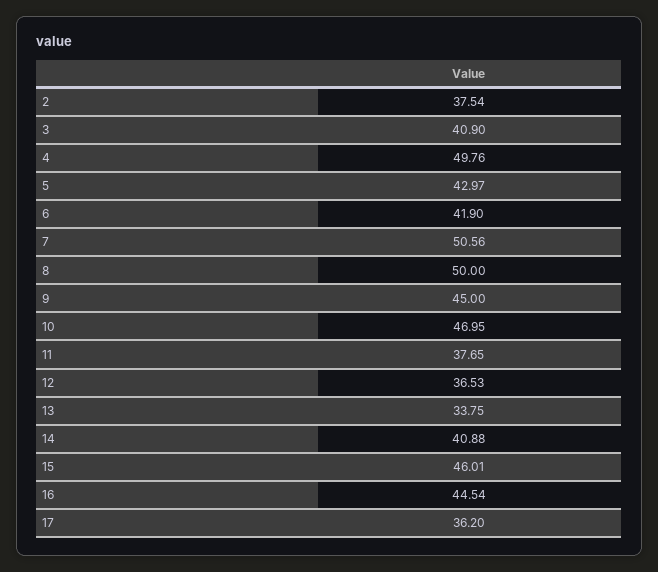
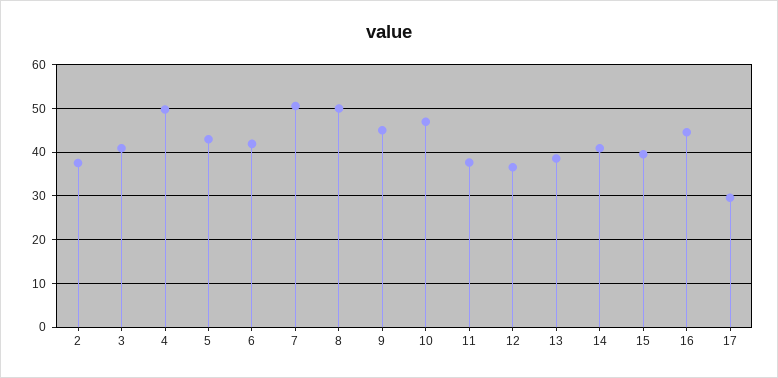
13: 33.75 -> 38
15: 46.01 -> 40
17: 36.2 -> 30

